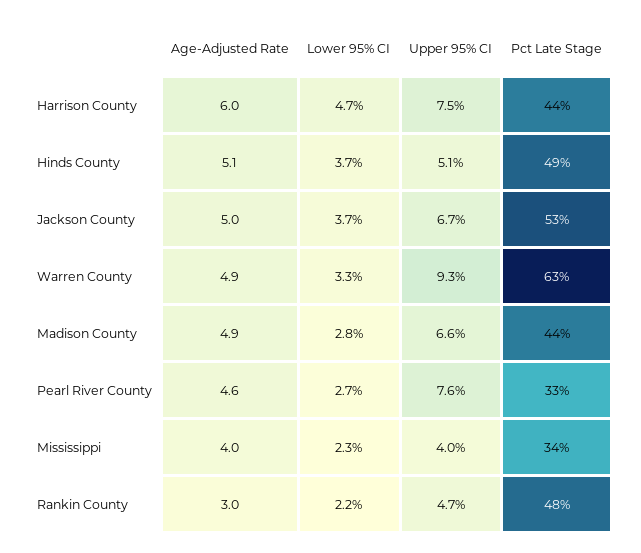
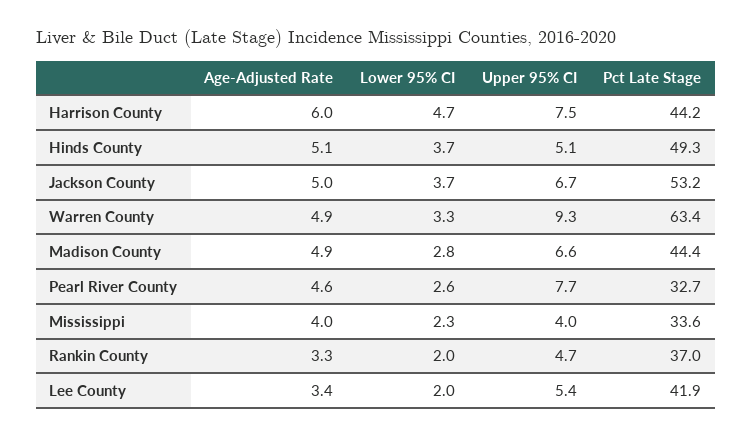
Lower 95% CI, Pearl River County: 2.7 -> 2.6
Upper 95% CI, Pearl River County: 7.6 -> 7.7
Age-Adjusted Rate, Rankin County: 3 -> 3.3
Lower 95% CI, Rankin County: 2.2 -> 2
Pct Late Stage, Rankin County: 48 -> 37
Age-Adjusted Rate, Lee County: none -> 3.4
Lower 95% CI, Lee County: none -> 2
Upper 95% CI, Lee County: none -> 5.4
Pct Late Stage, Lee County: none -> 41.9

